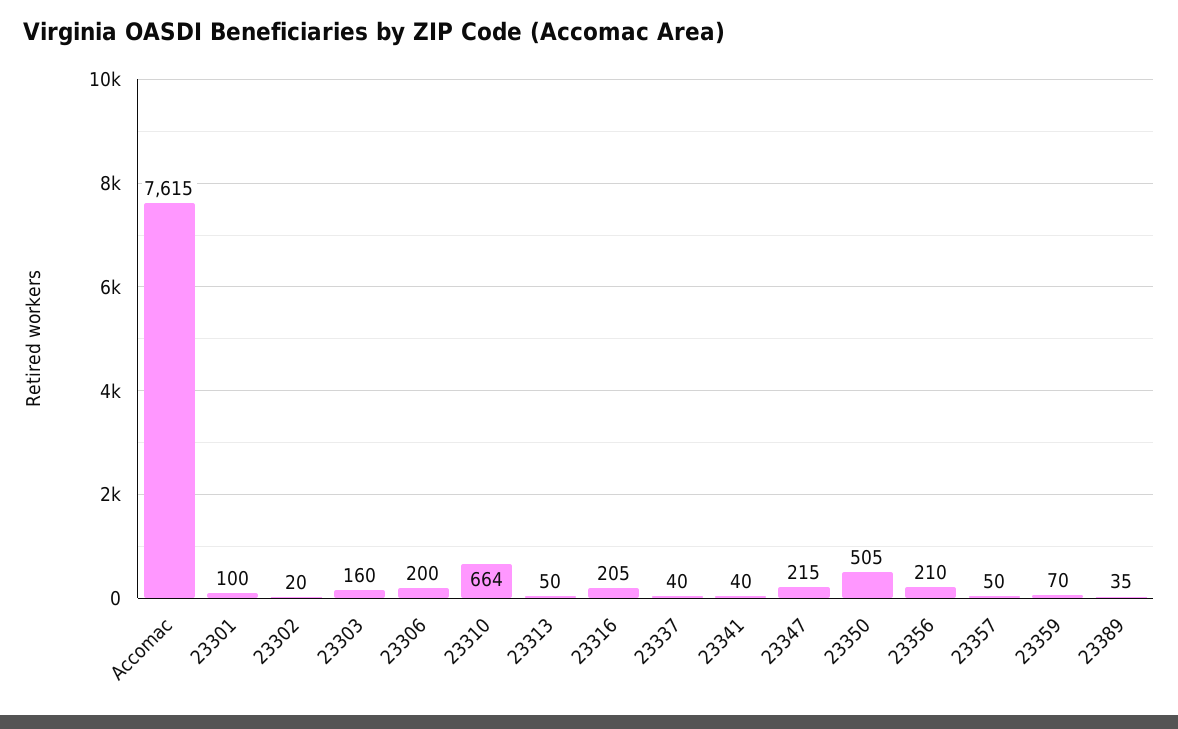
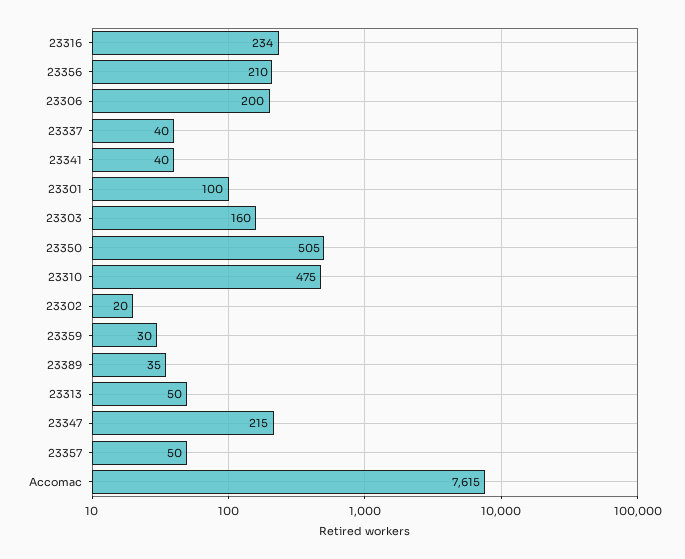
23310: 664 -> 475
23316: 205 -> 234
23359: 70 -> 30

